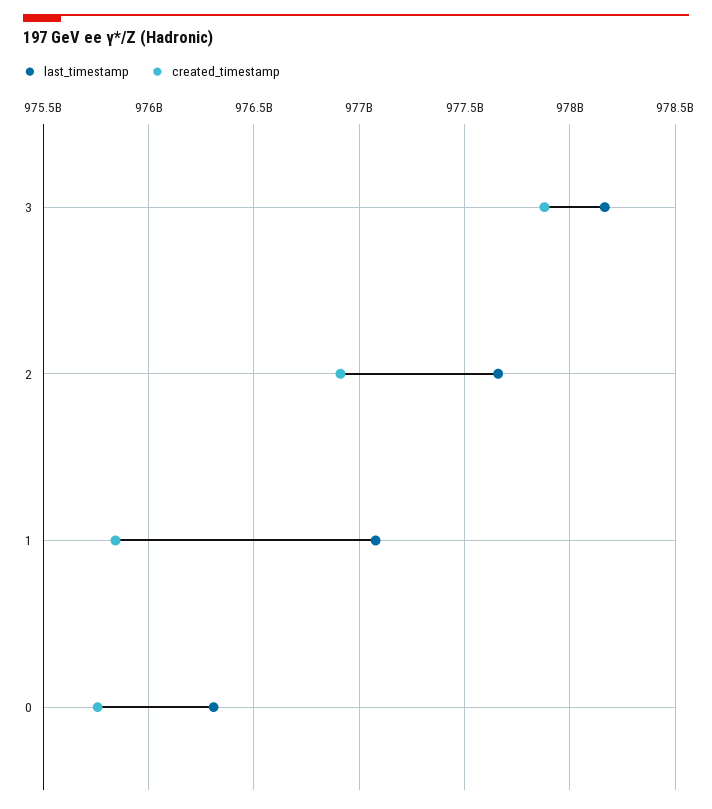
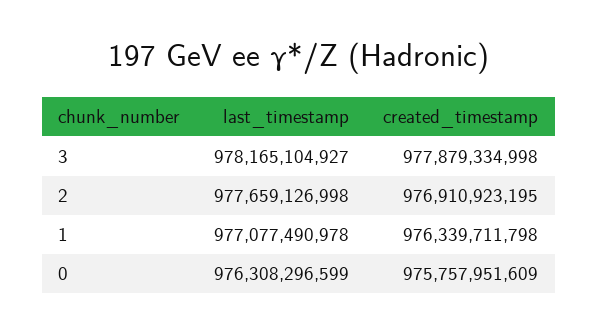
created_timestamp, 1: 975850000000 -> 976339711798

